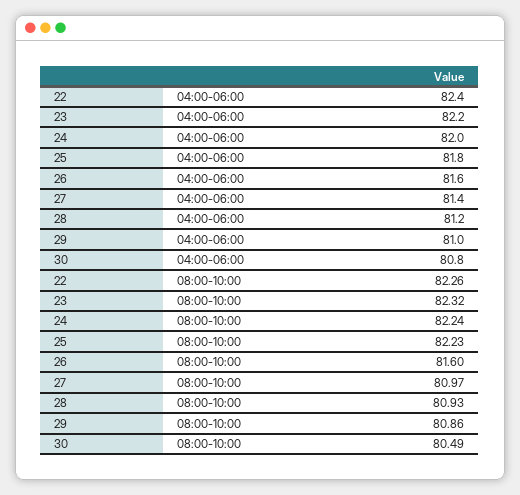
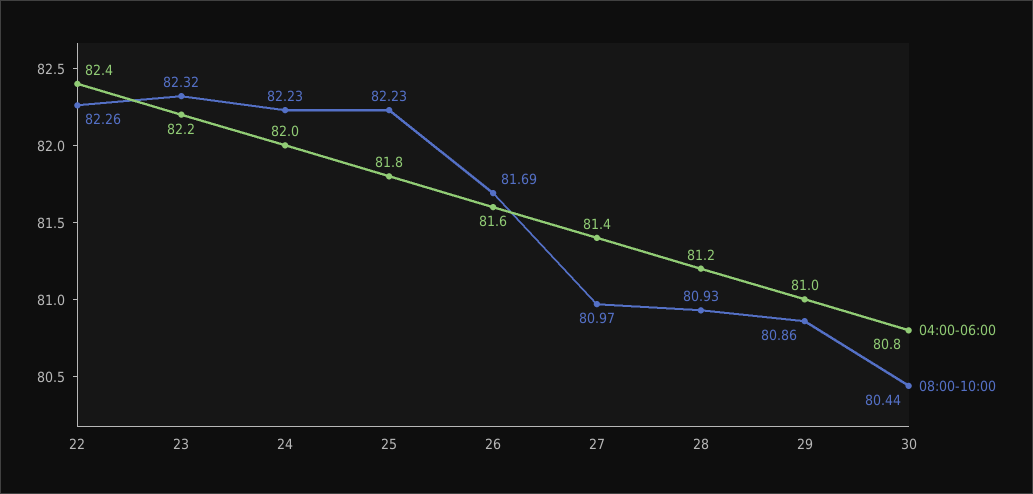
08:00-10:00, 24: 82.24 -> 82.23
08:00-10:00, 26: 81.6 -> 81.69
08:00-10:00, 30: 80.49 -> 80.44

